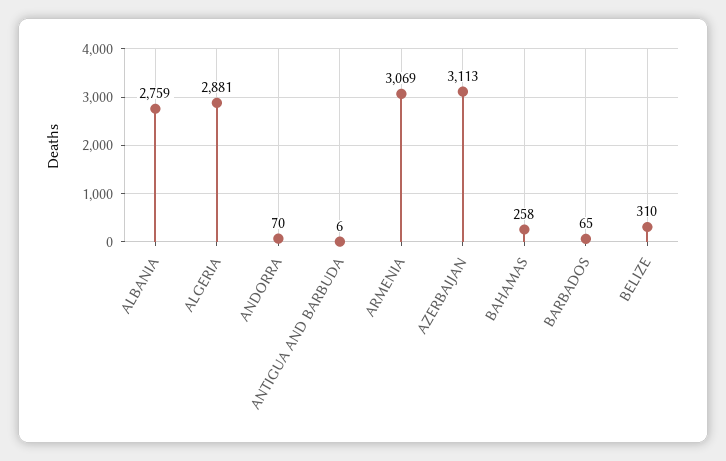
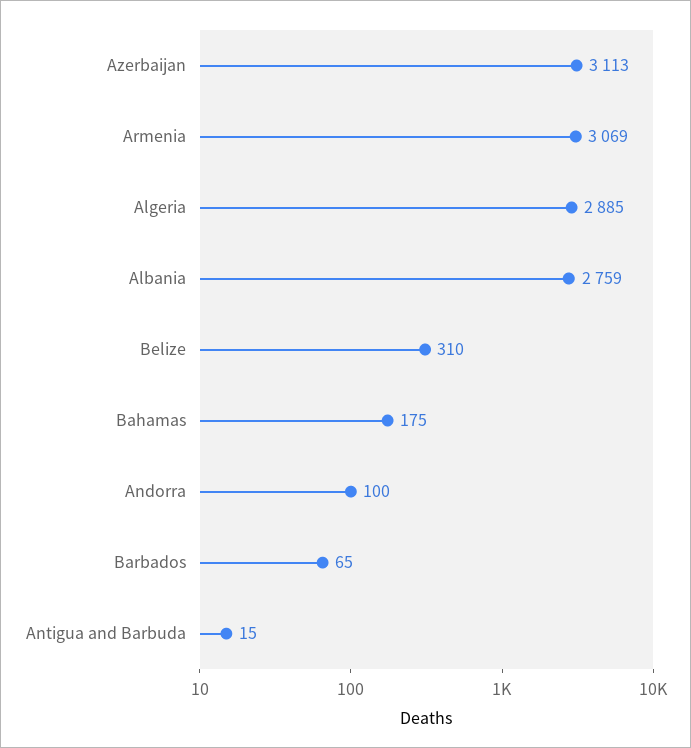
ALGERIA: 2881 -> 2885
ANDORRA: 70 -> 100
ANTIGUA AND BARBUDA: 6 -> 15
BAHAMAS: 258 -> 175

